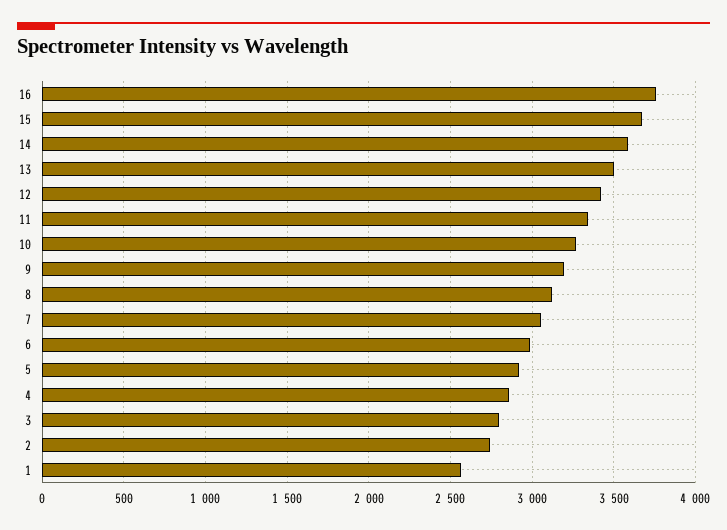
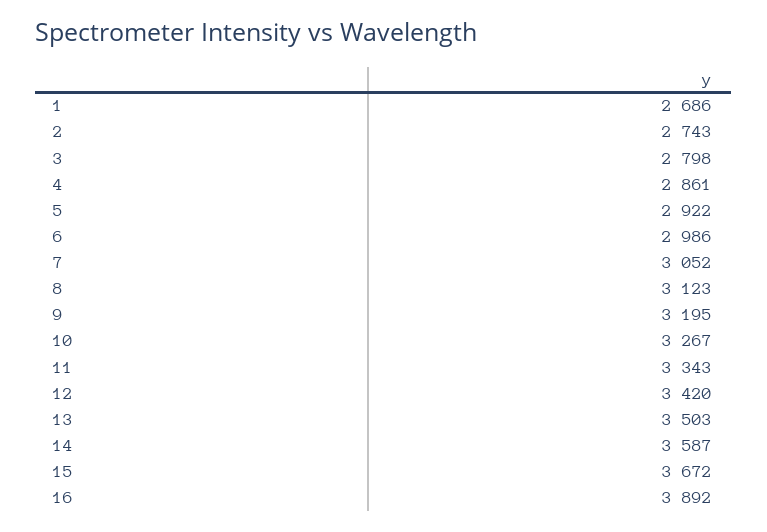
16: 3750 -> 3892
1: 2550 -> 2686

